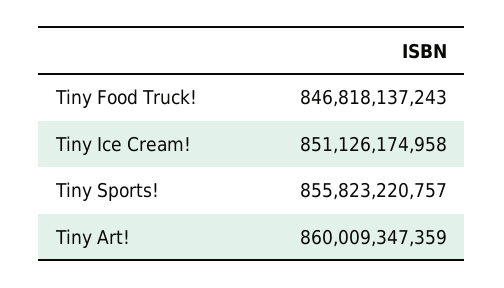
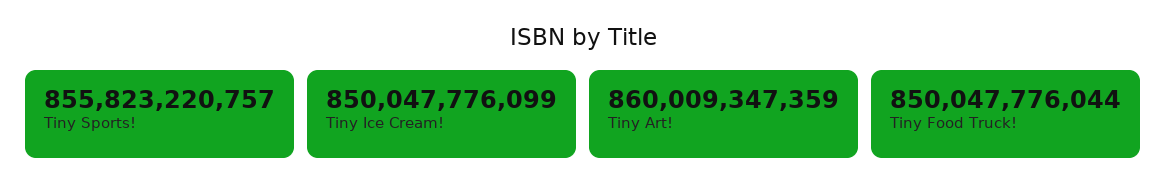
Tiny Food Truck!: 846818137243 -> 850047776044
Tiny Ice Cream!: 851126174958 -> 850047776099

